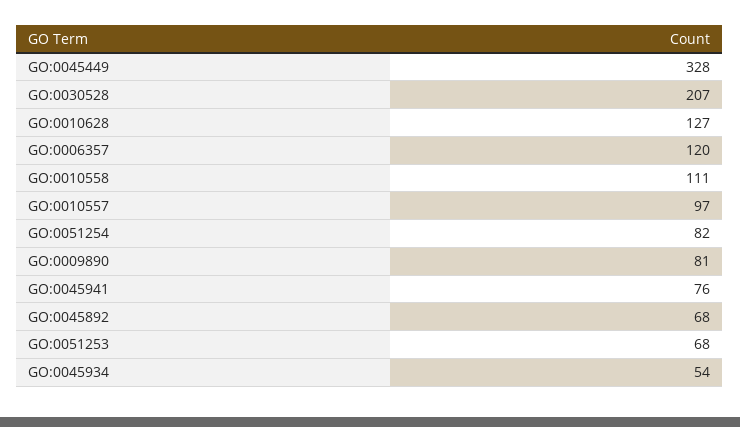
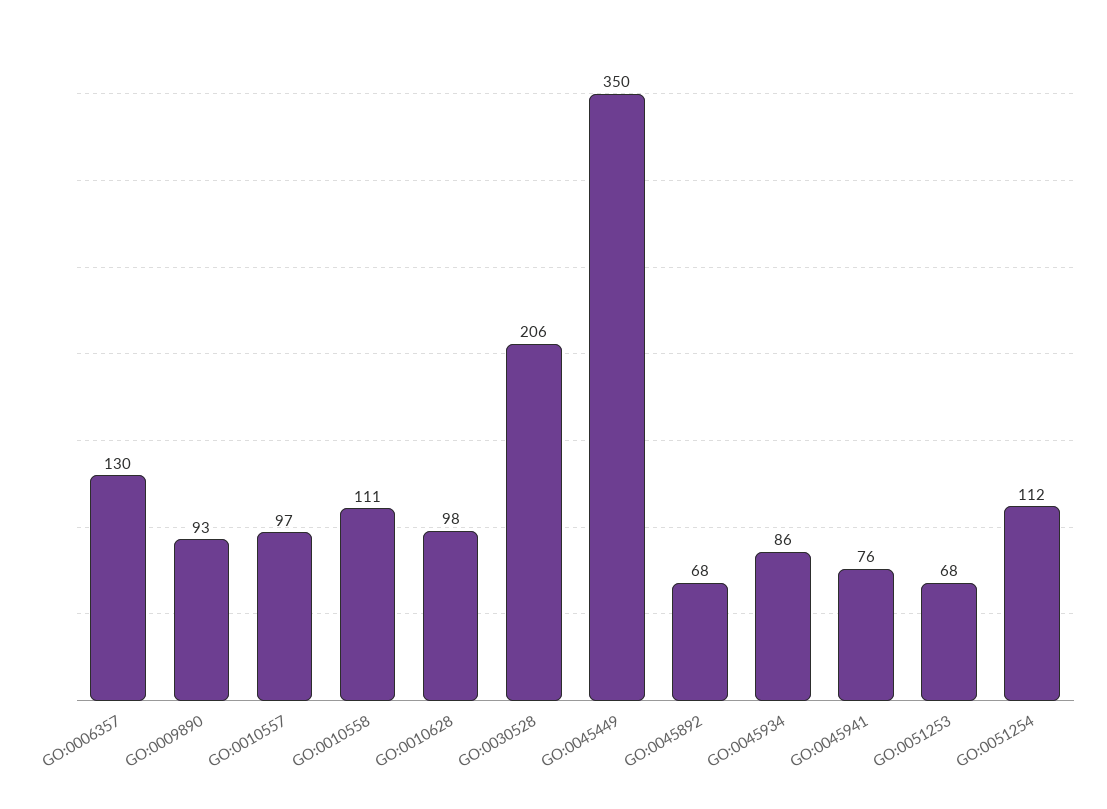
GO:0045449: 328 -> 350
GO:0030528: 207 -> 206
GO:0010628: 127 -> 98
GO:0006357: 120 -> 130
GO:0051254: 82 -> 112
GO:0009890: 81 -> 93
GO:0045934: 54 -> 86

